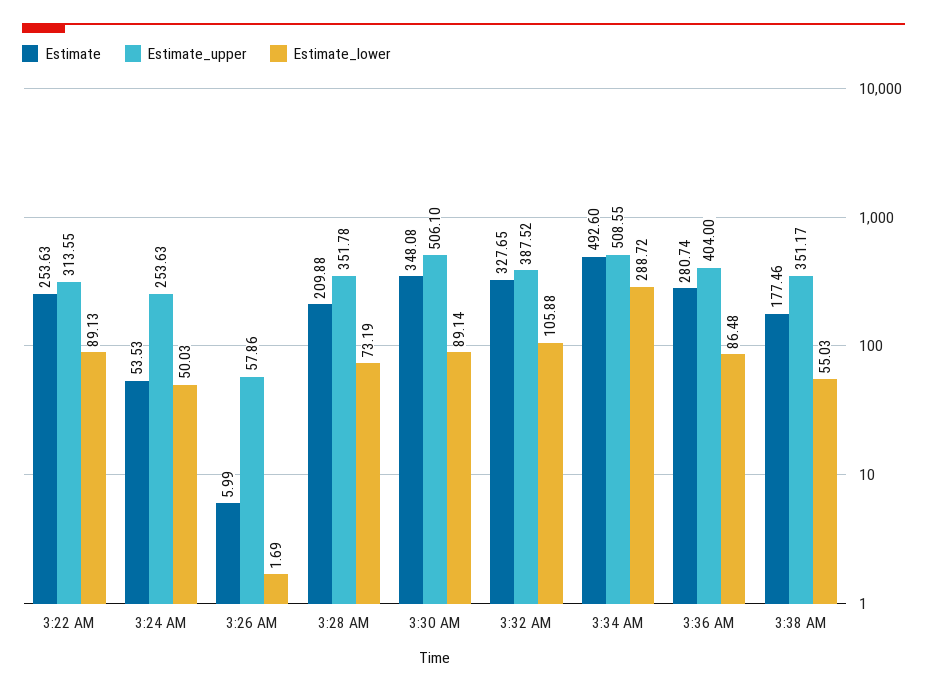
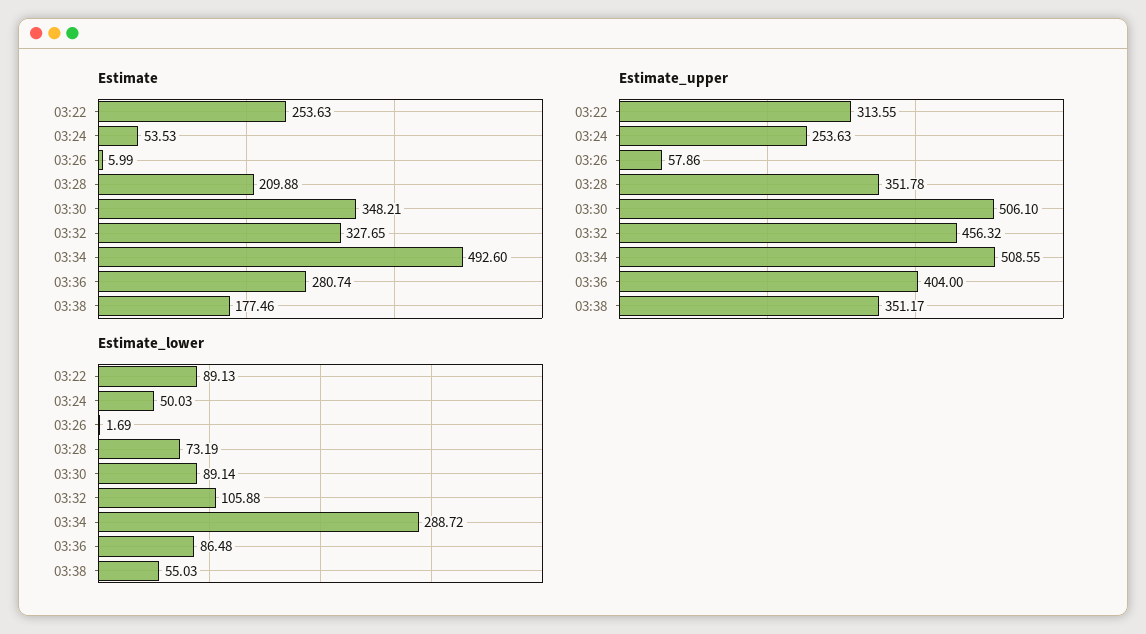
Estimate, 3:30 AM: 348.08 -> 348.21
Estimate_upper, 3:32 AM: 387.52 -> 456.32

